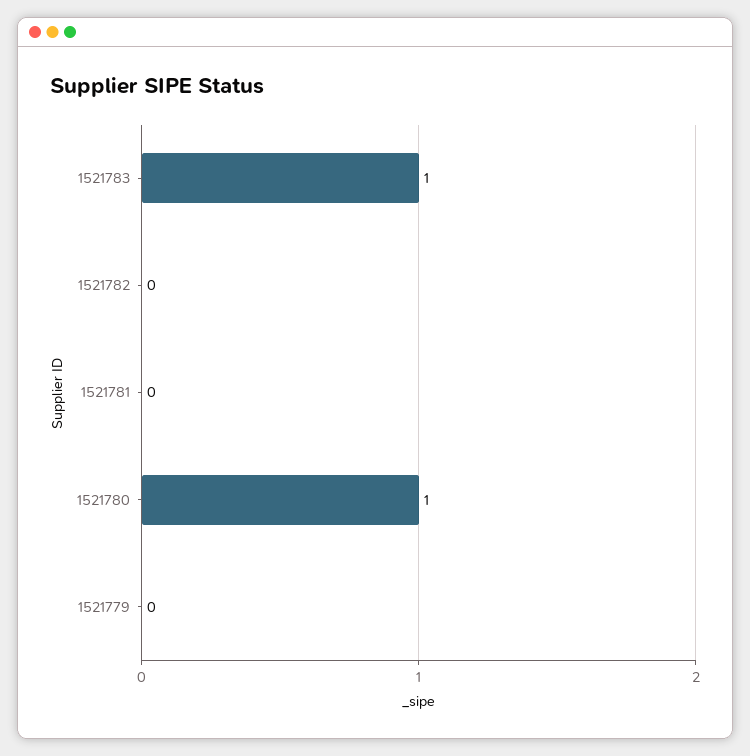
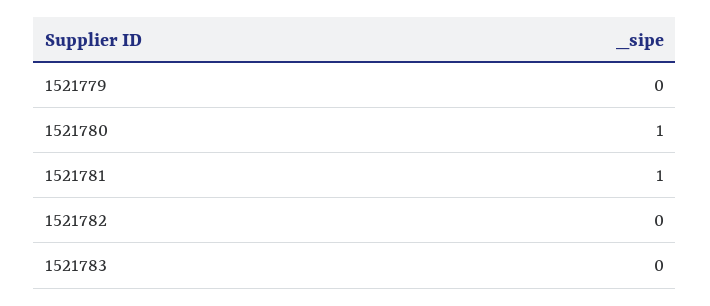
1521783: 1 -> 0
1521781: 0 -> 1

